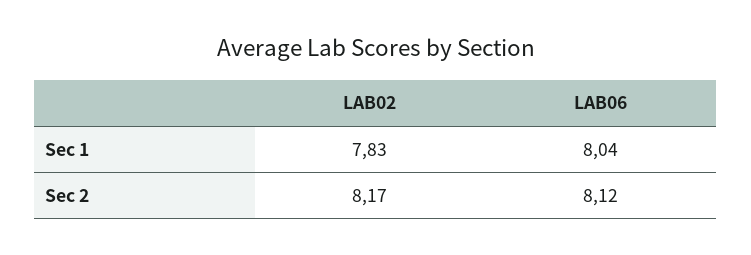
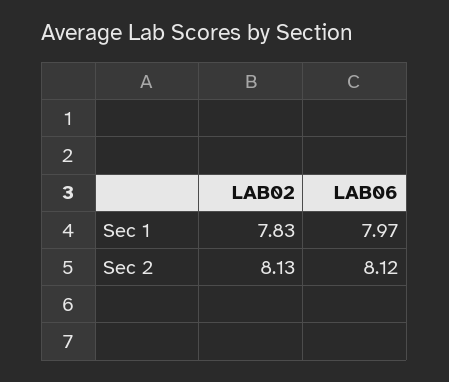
LAB06, Sec 1: 8.04 -> 7.97
LAB02, Sec 2: 8.17 -> 8.13

